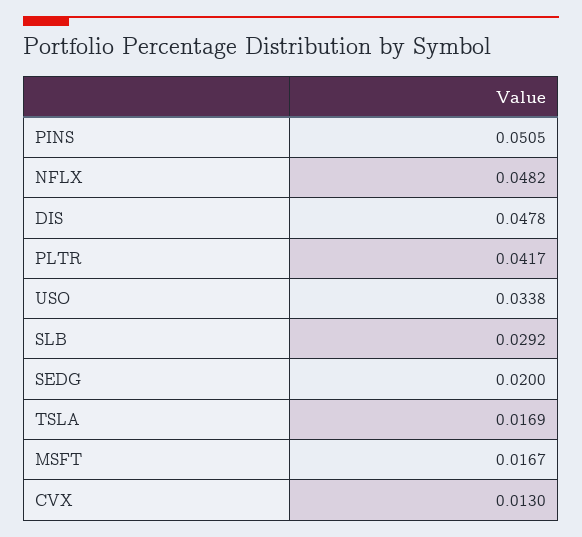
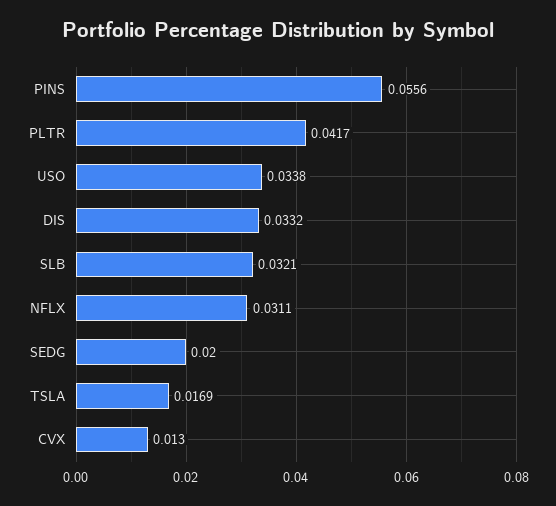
PINS: 0.0505 -> 0.0556
NFLX: 0.0482 -> 0.0311
DIS: 0.0478 -> 0.0332
SLB: 0.0292 -> 0.0321
MSFT: 0.0167 -> none

